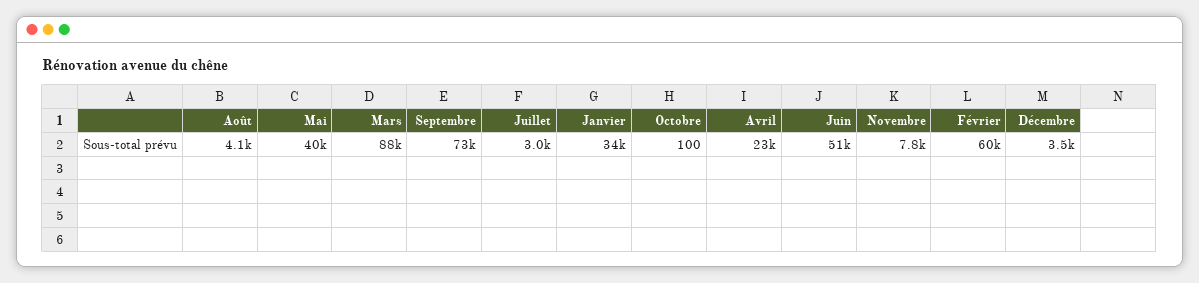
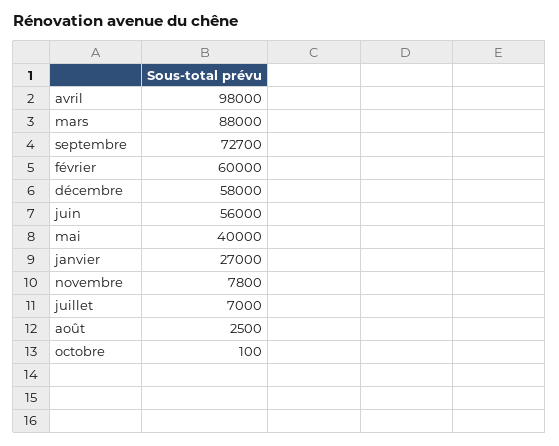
Août: 4100 -> 2500
Juillet: 3000 -> 7000
Janvier: 34000 -> 27000
Avril: 23000 -> 98000
Juin: 51000 -> 56000
Décembre: 3500 -> 58000

